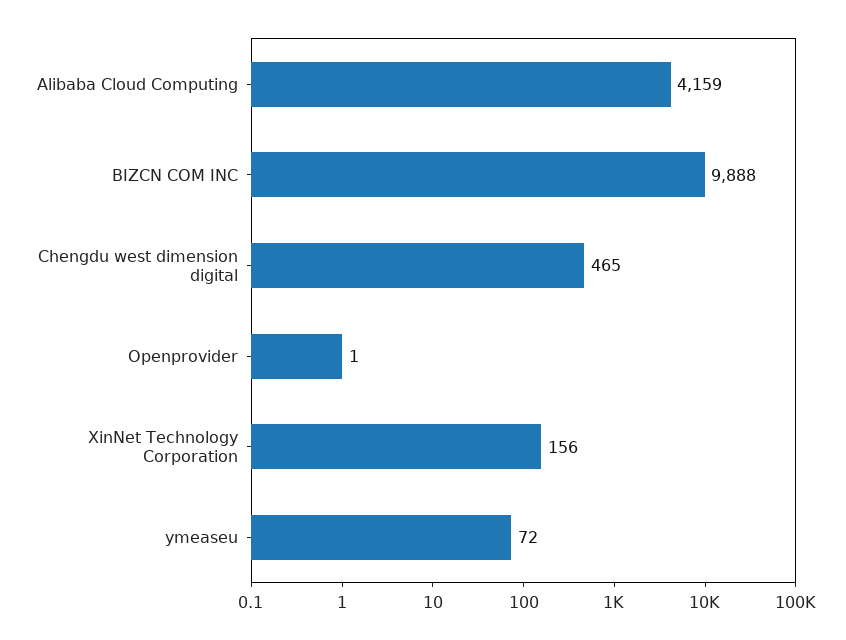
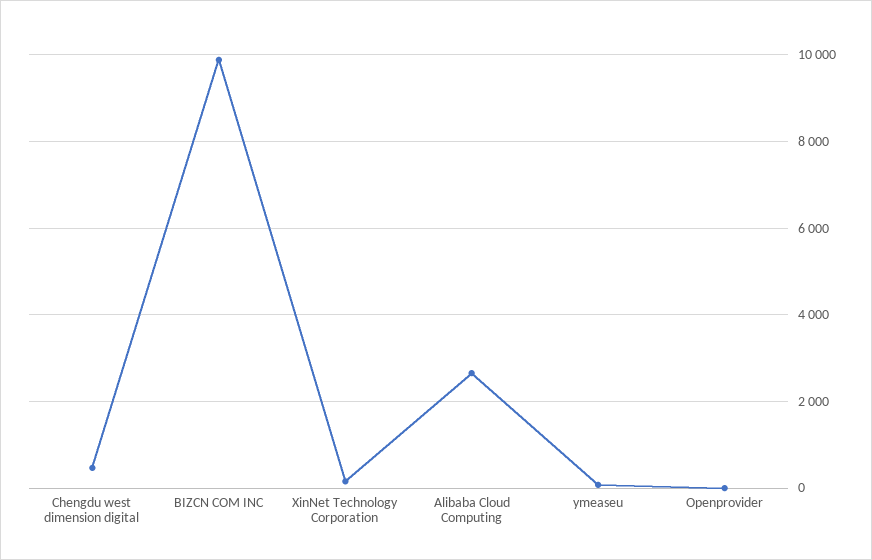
Alibaba Cloud Computing: 4159 -> 2600

